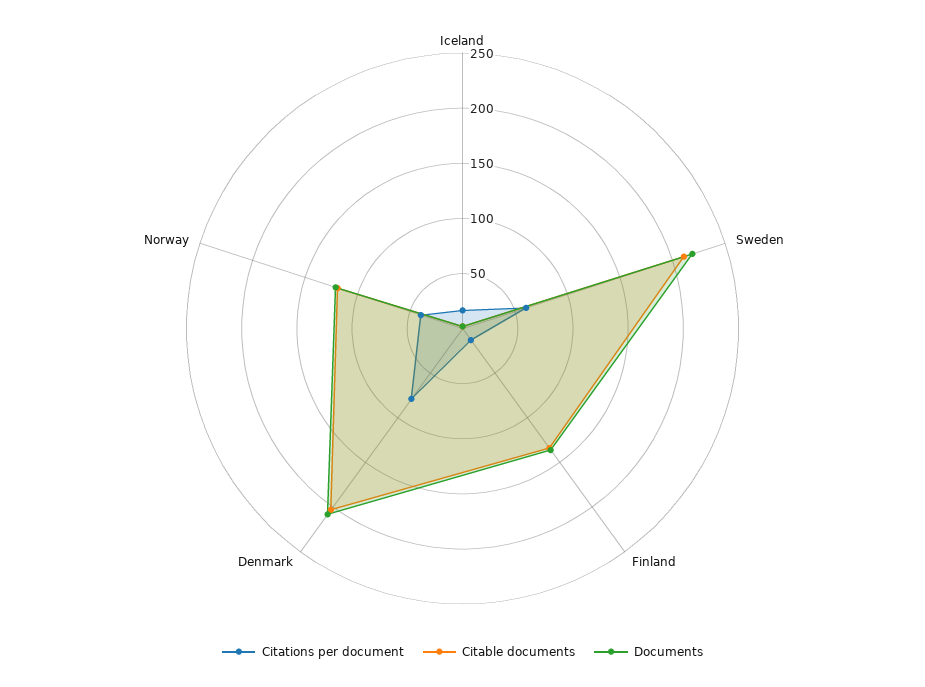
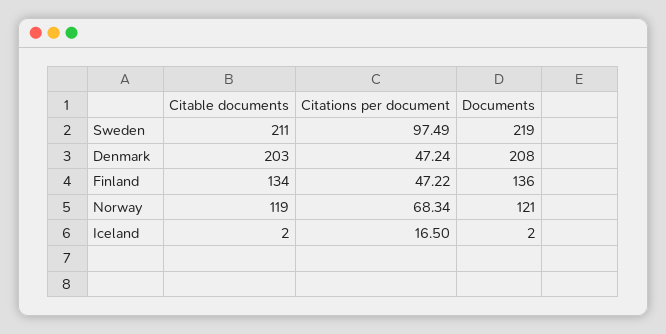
Citations per document, Sweden: 60 -> 97.49
Citations per document, Finland: 10 -> 47.22
Citations per document, Denmark: 80 -> 47.24
Citations per document, Norway: 40 -> 68.34

